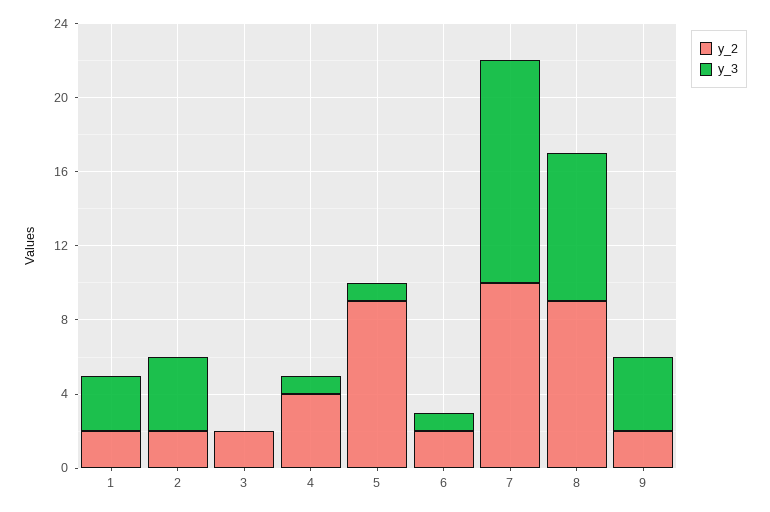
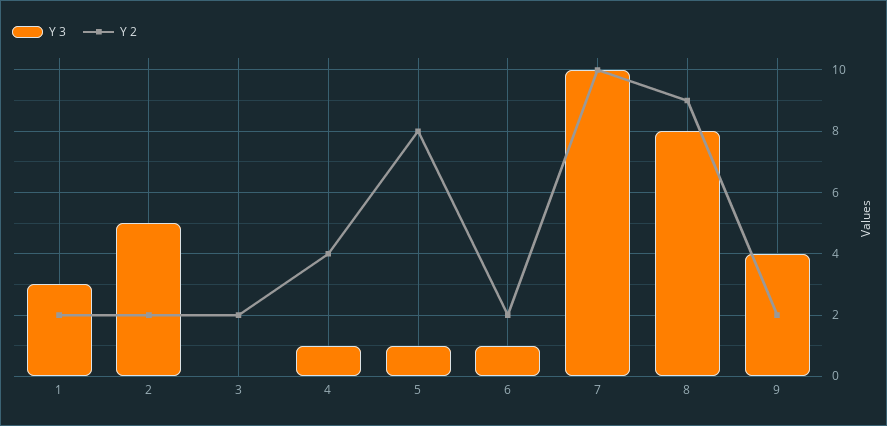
y_3, 2: 4 -> 5
y_2, 5: 9 -> 8
y_3, 7: 12 -> 10

